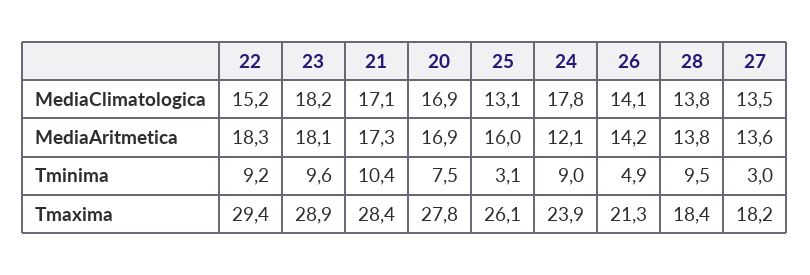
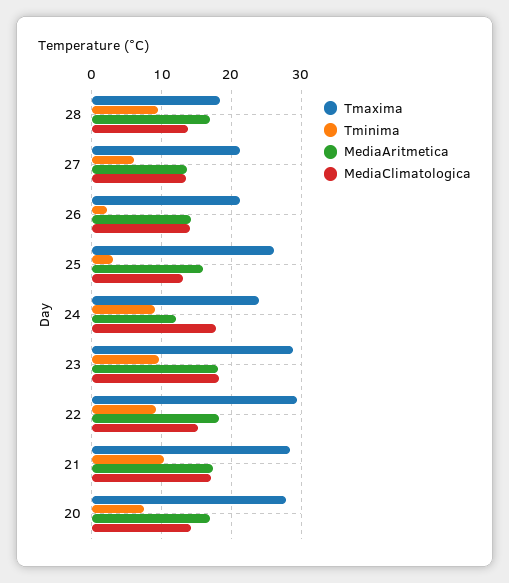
MediaClimatologica, 20: 16.9 -> 14
MediaAritmetica, 28: 13.8 -> 17
Tminima, 26: 4.9 -> 2
Tminima, 27: 3 -> 6
Tmaxima, 27: 18.2 -> 21

